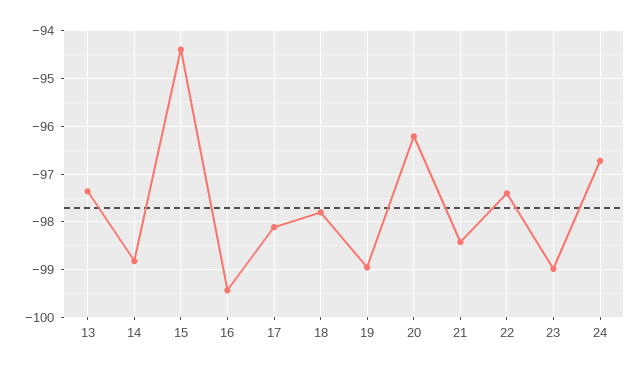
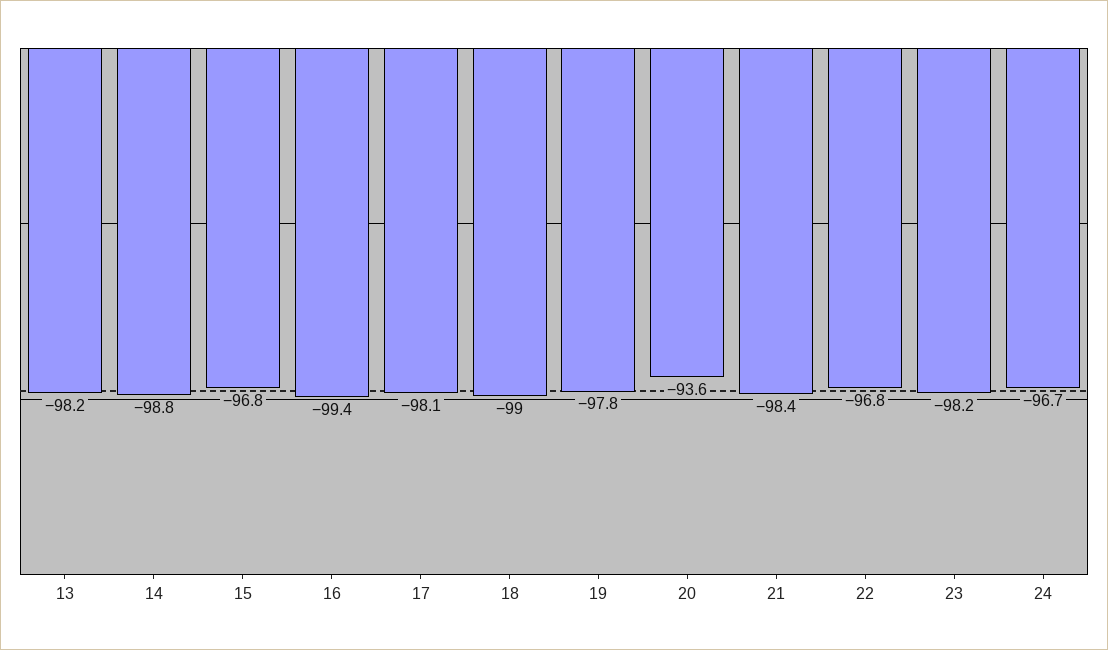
13: -97.4 -> -98.2
15: -94.4 -> -96.8
18: -97.8 -> -99
19: -99 -> -97.8
20: -96.2 -> -93.6
22: -97.4 -> -96.8
23: -99 -> -98.2

